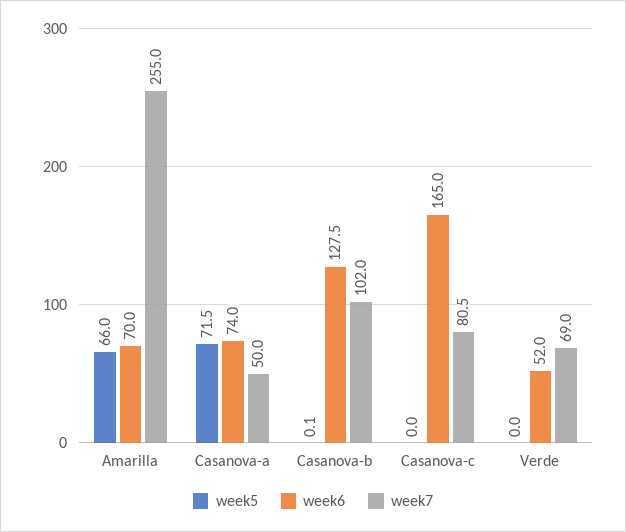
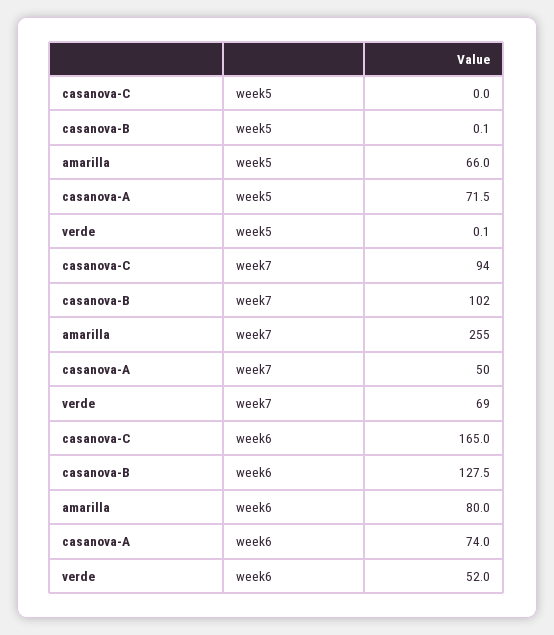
week6, Amarilla: 70 -> 80
week7, Casanova-c: 80.5 -> 94
week5, Verde: 0 -> 0.1

